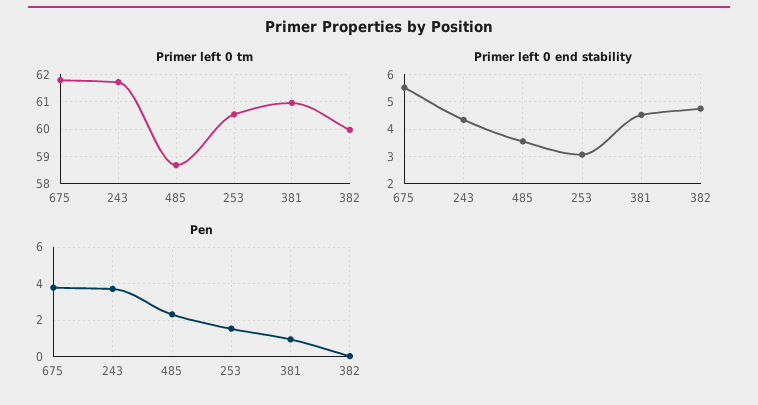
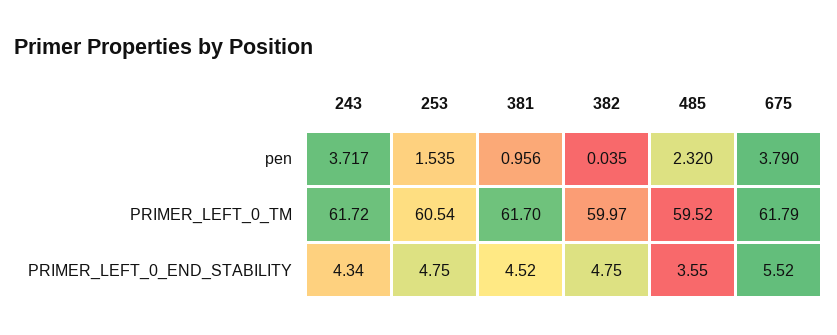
Primer left 0 tm, 485: 58.75 -> 59.52
Primer left 0 tm, 381: 61 -> 61.7
Primer left 0 end stability, 253: 3 -> 4.75

